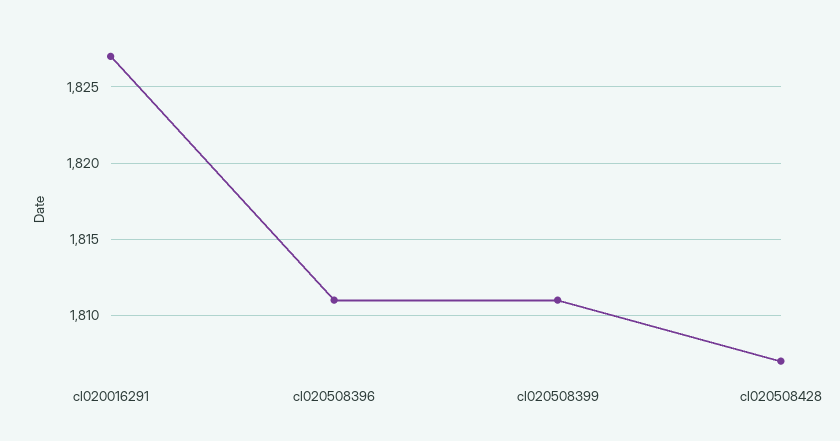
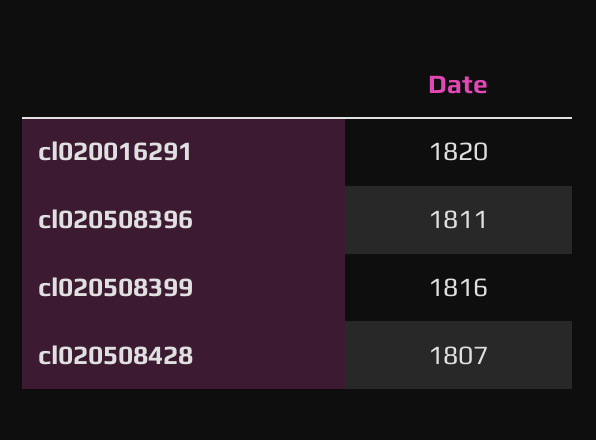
cl020016291: 1827 -> 1820
cl020508399: 1811 -> 1816

